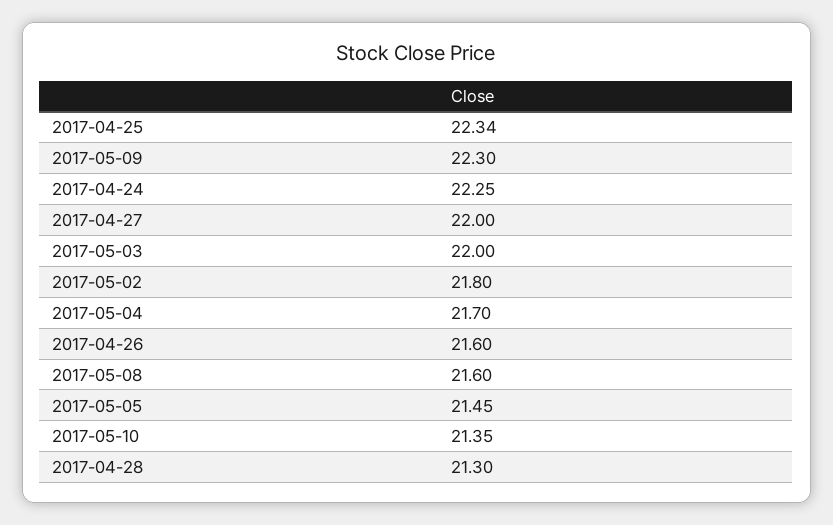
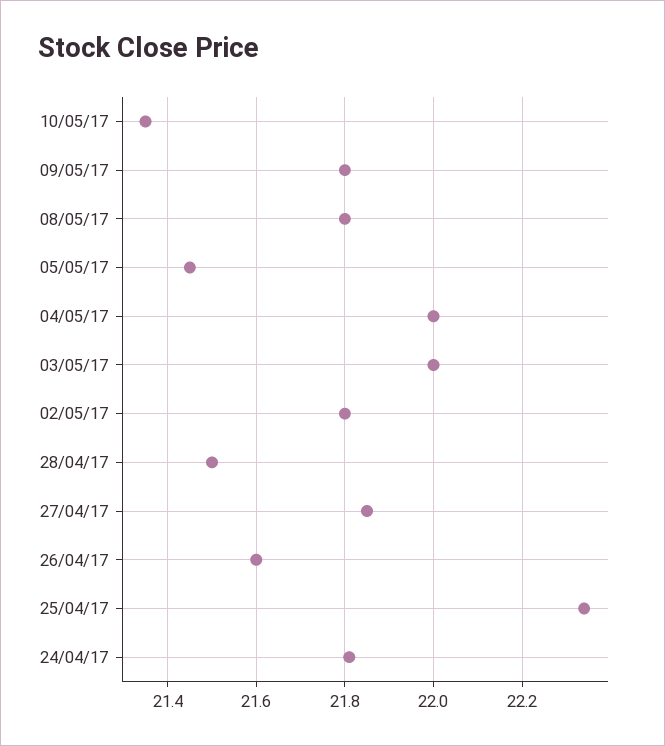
2017-05-09: 22.3 -> 21.8
2017-04-24: 22.25 -> 21.8
2017-04-27: 22 -> 21.85
2017-05-04: 21.7 -> 22
2017-05-08: 21.6 -> 21.8
2017-04-28: 21.3 -> 21.5

